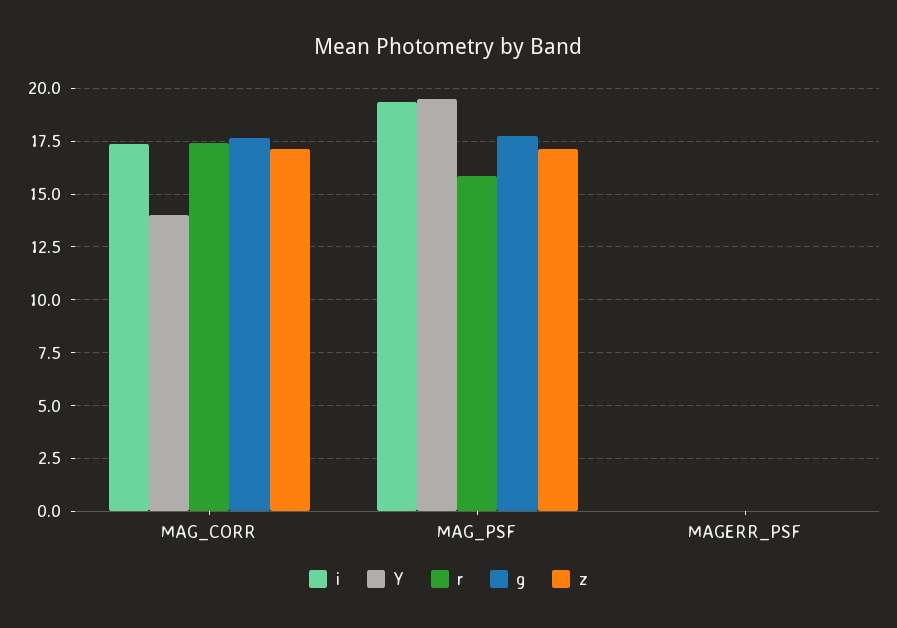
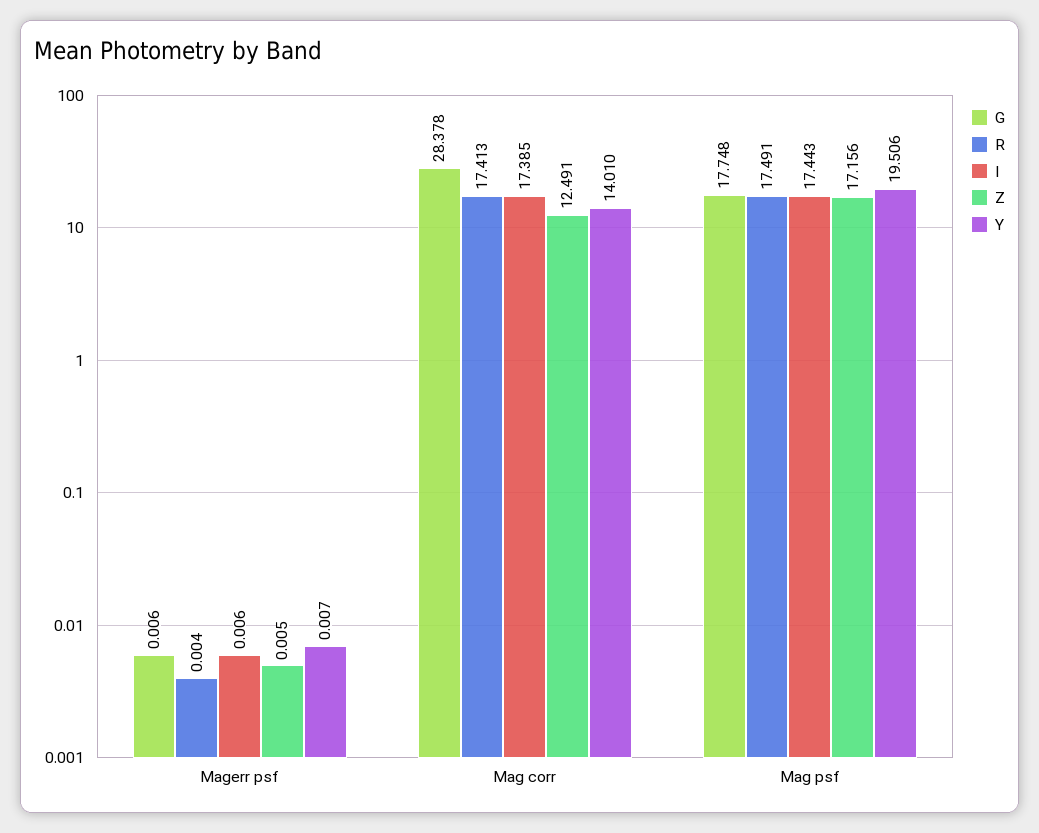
g, MAG_CORR: 17.5 -> 28.378
z, MAG_CORR: 17 -> 12.491
i, MAG_PSF: 19.5 -> 17.443
r, MAG_PSF: 16 -> 17.491

